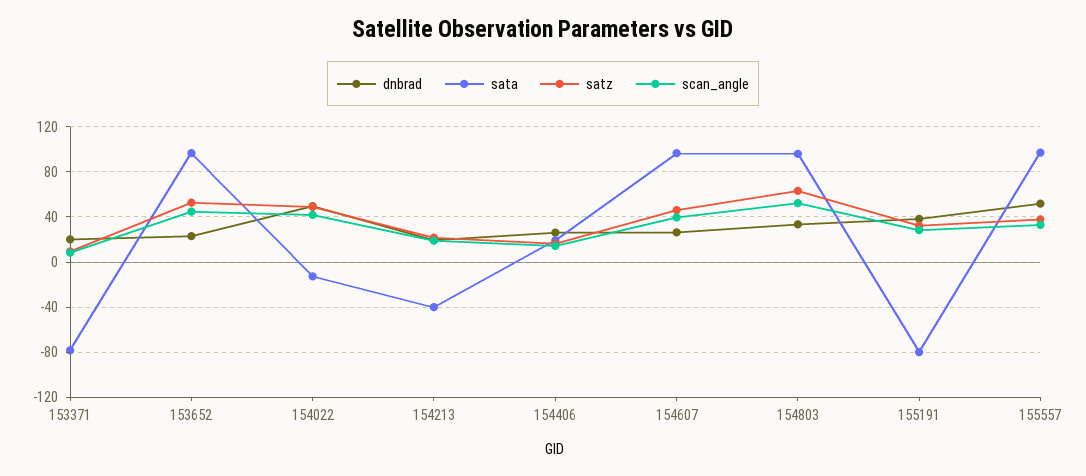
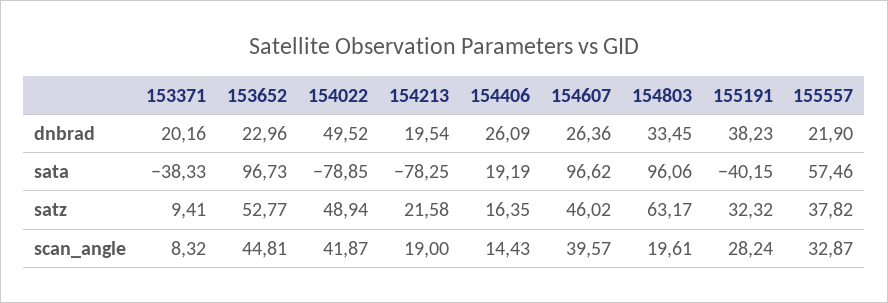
sata, 153371: -80 -> -38.33
sata, 154022: -10 -> -78.85
sata, 154213: -40 -> -78.25
scan_angle, 154803: 50 -> 19.61
sata, 155191: -80 -> -40.15
dnbrad, 155557: 50 -> 21.9
sata, 155557: 100 -> 57.46

